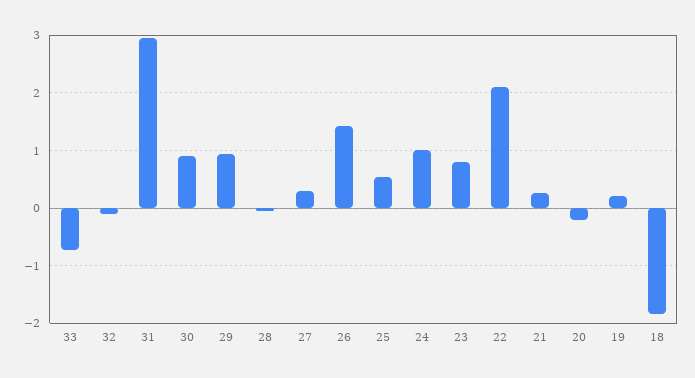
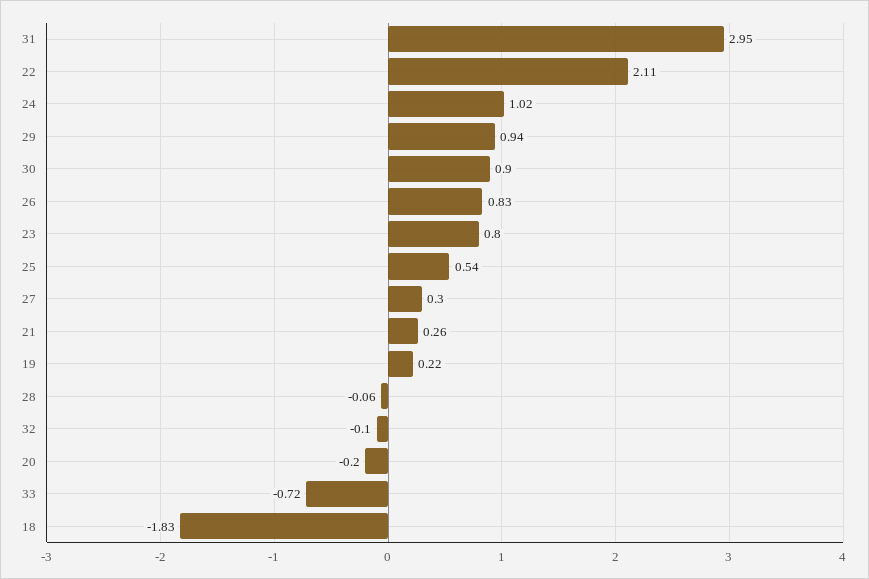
26: 1.4 -> 0.83

